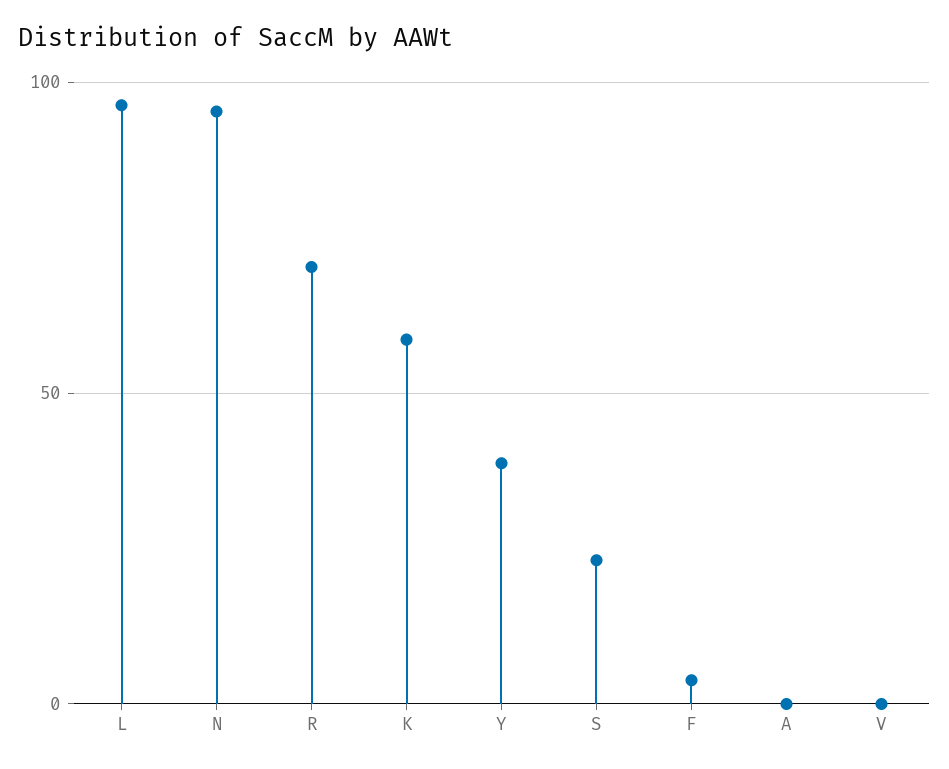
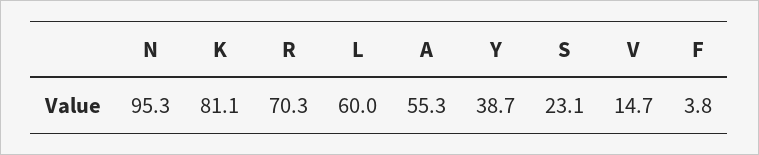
L: 95 -> 60
K: 60 -> 81.1
A: 0 -> 55.3
V: 0 -> 14.7

